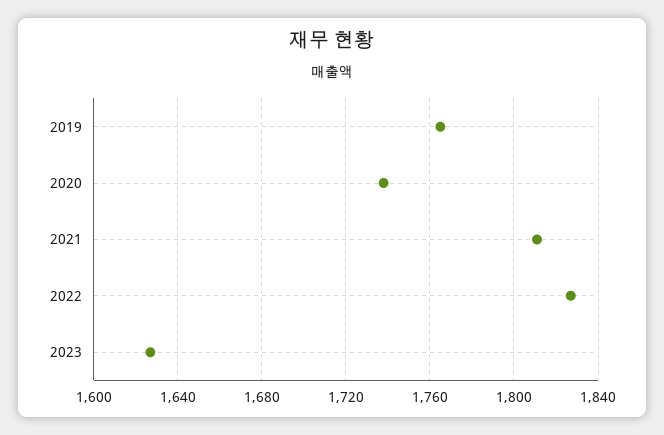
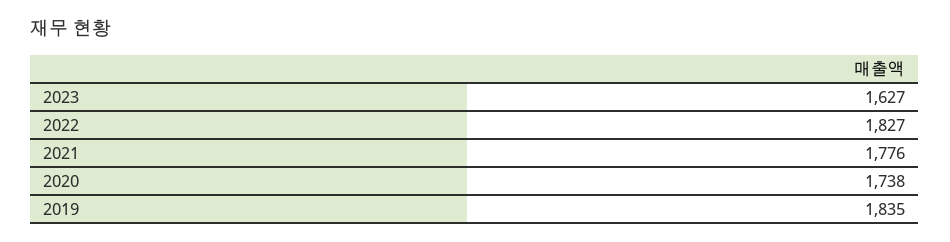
2019: 1765 -> 1835
2021: 1810 -> 1776

